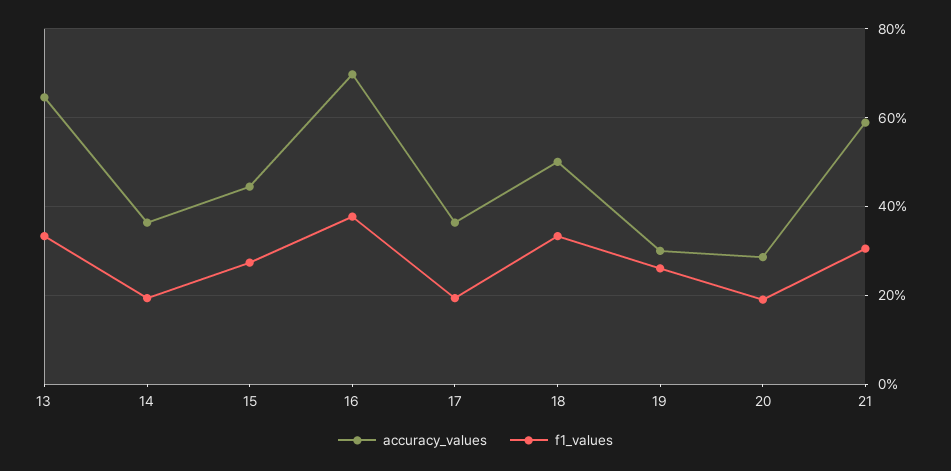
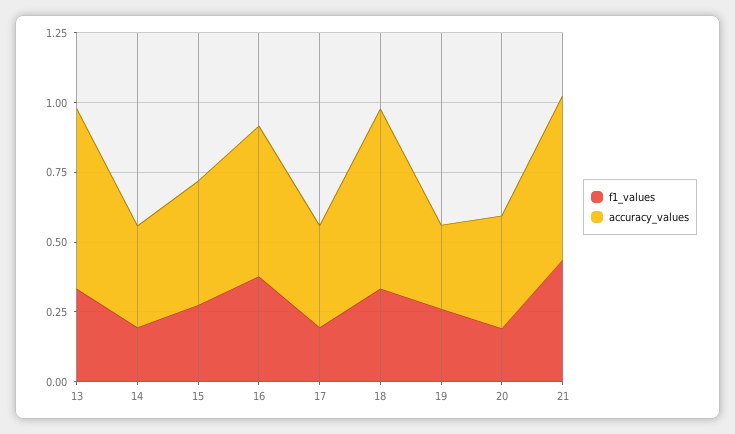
accuracy_values, 16: 0.7 -> 0.55
accuracy_values, 18: 0.5 -> 0.65
accuracy_values, 20: 0.28 -> 0.4
f1_values, 21: 0.3 -> 0.45

